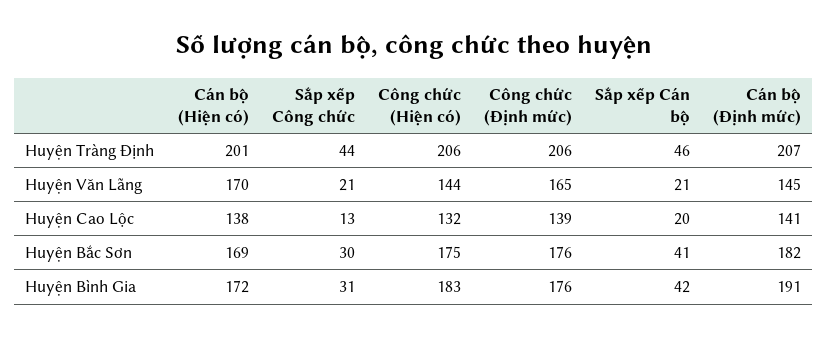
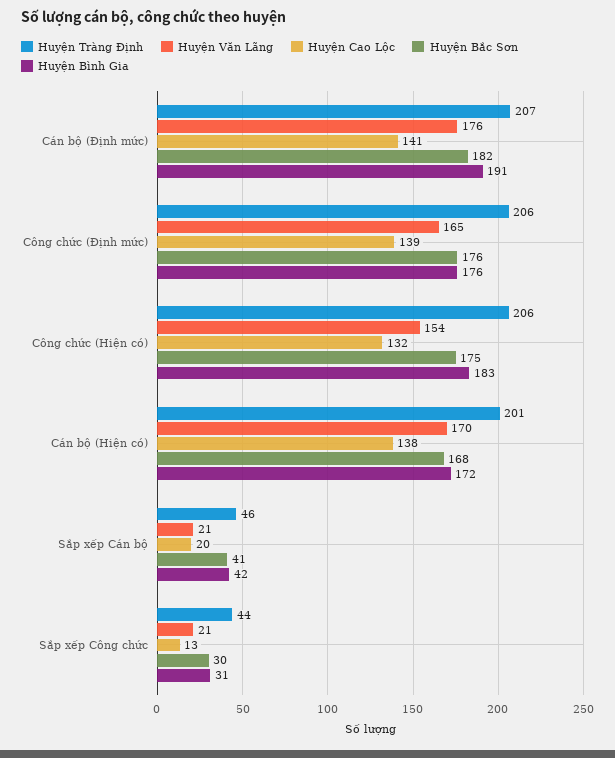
Huyện Văn Lãng, Công chức (Hiện có): 144 -> 154
Huyện Văn Lãng, Cán bộ (Định mức): 145 -> 176
Huyện Bắc Sơn, Cán bộ (Hiện có): 169 -> 168

